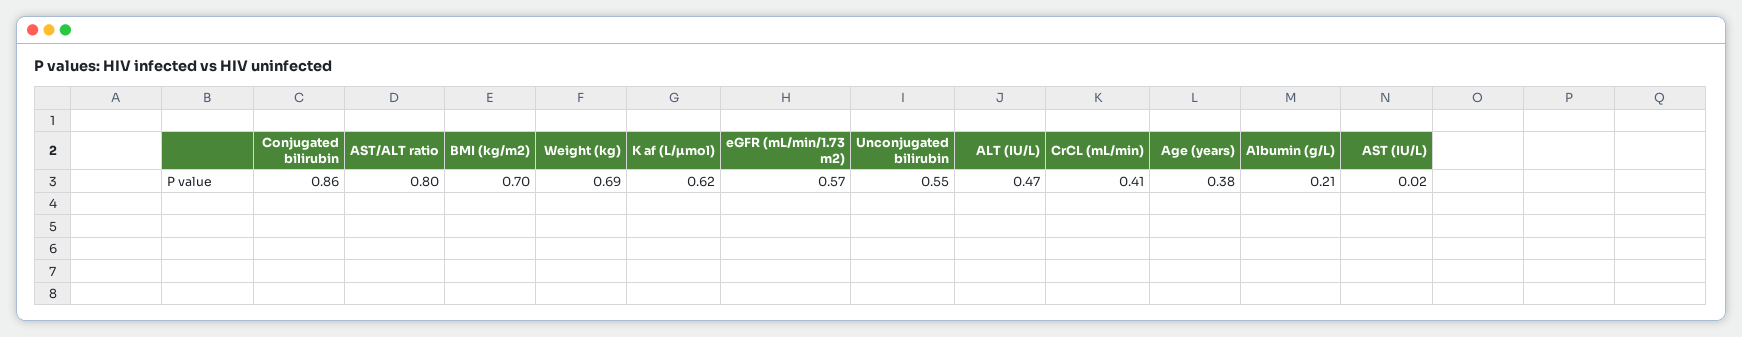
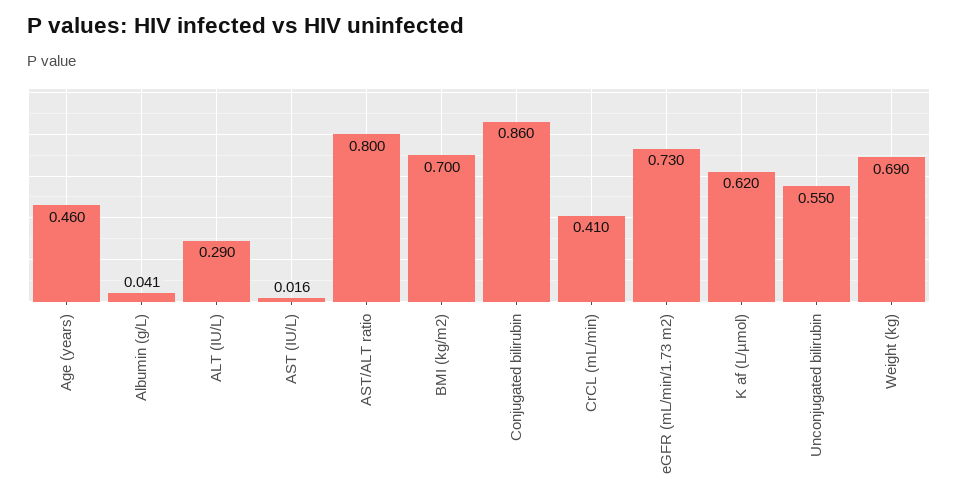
eGFR (mL/min/1.73 m2): 0.57 -> 0.73
ALT (IU/L): 0.47 -> 0.29
Age (years): 0.38 -> 0.46
Albumin (g/L): 0.21 -> 0.041

